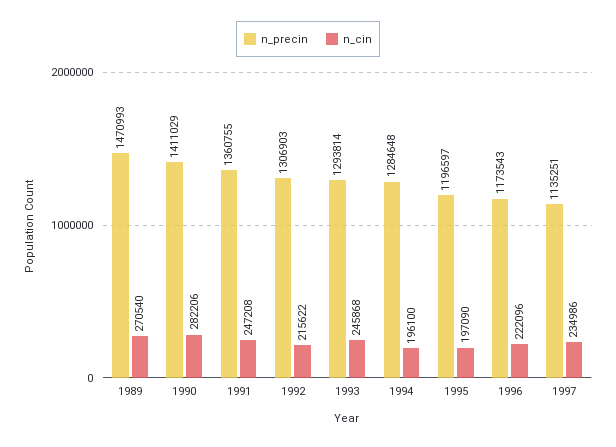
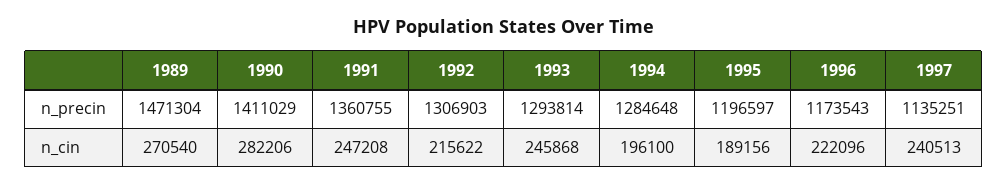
n_precin, 1989: 1470993 -> 1471304
n_cin, 1995: 197090 -> 189156
n_cin, 1997: 234986 -> 240513

